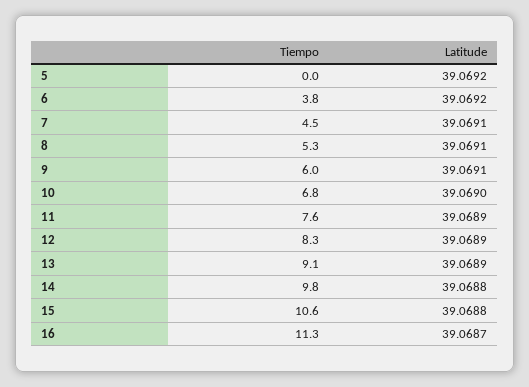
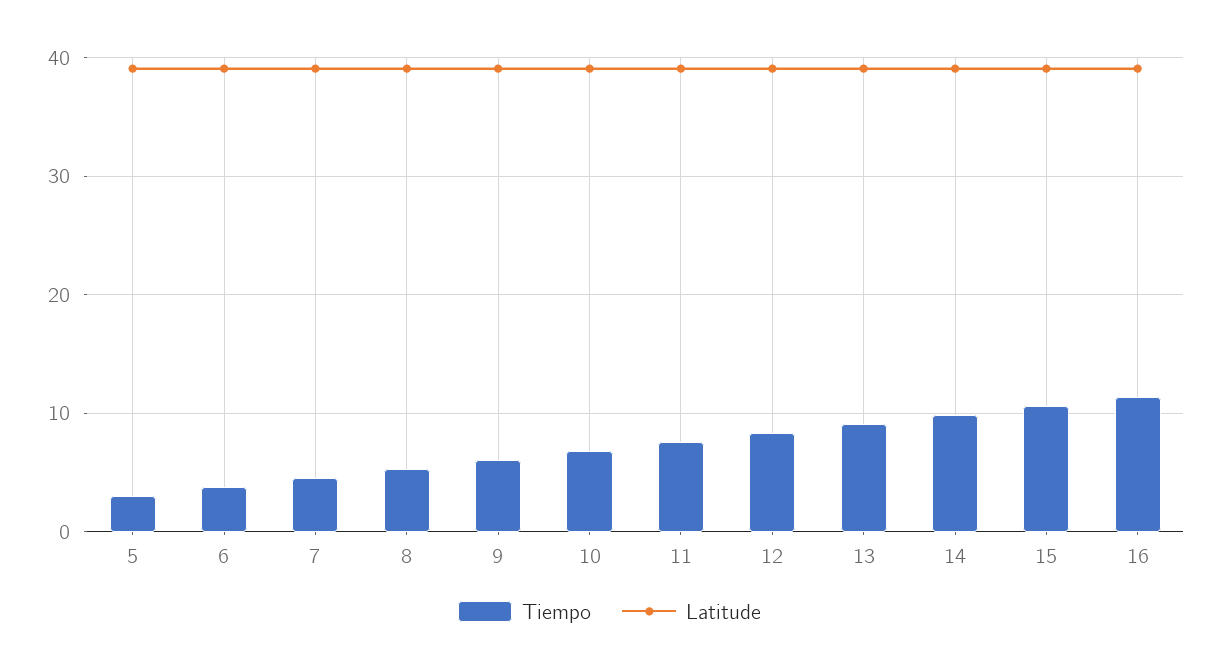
Tiempo, 5: 0 -> 3

